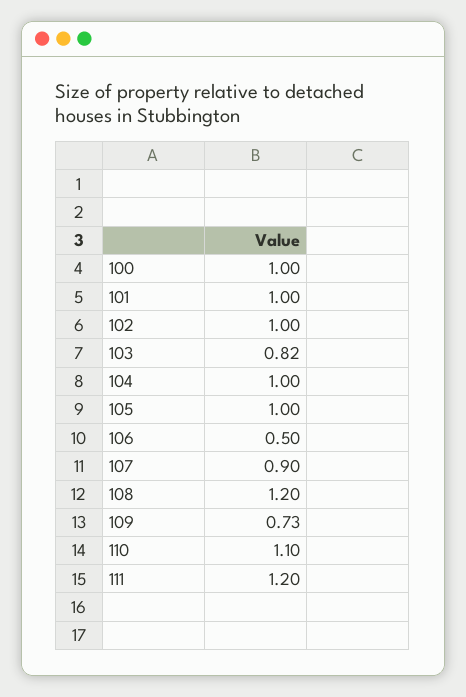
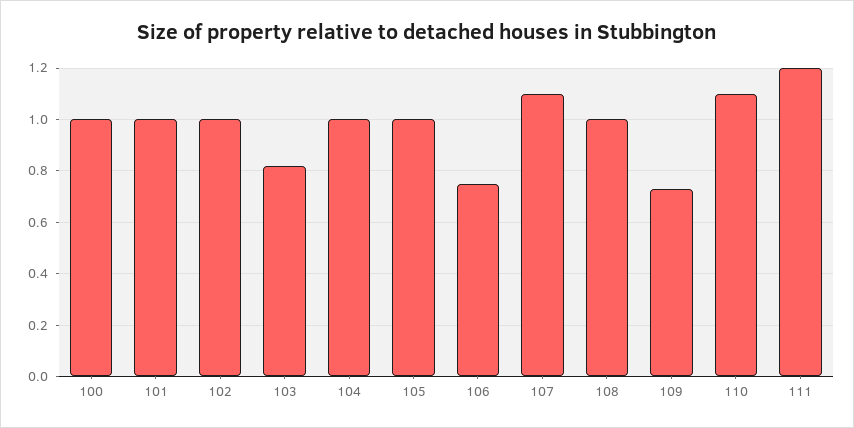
106: 0.5 -> 0.75
107: 0.9 -> 1.1
108: 1.2 -> 1

